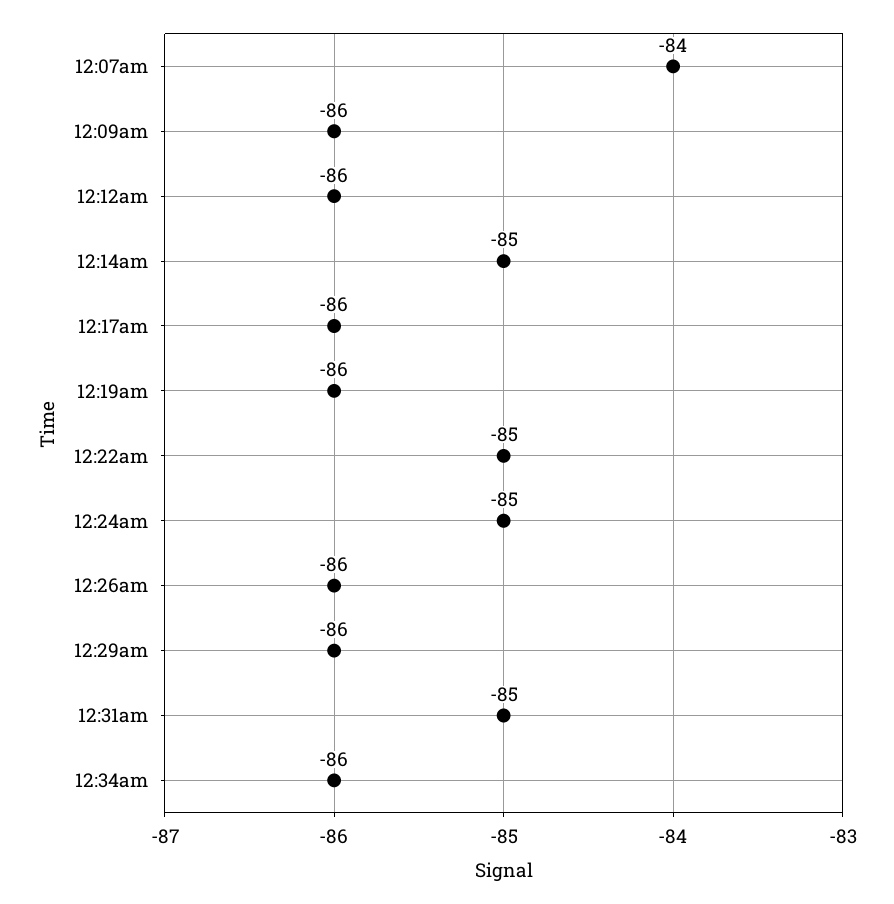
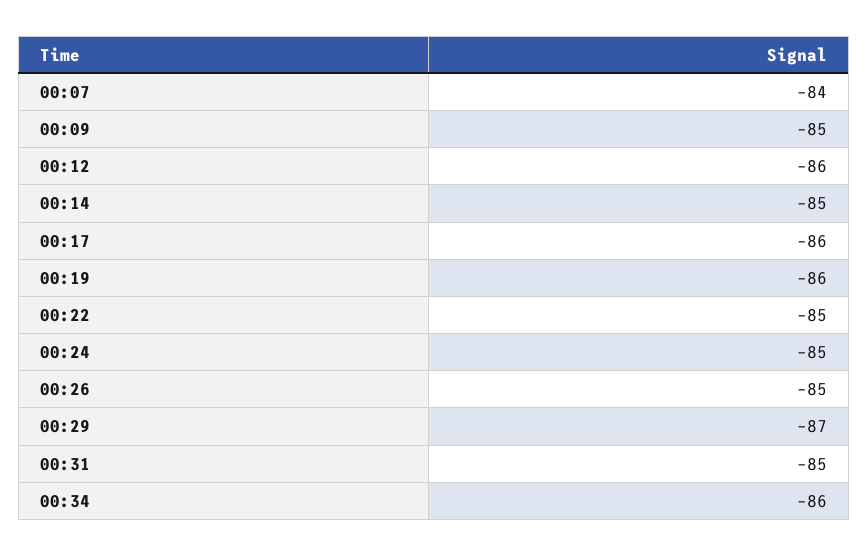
12:09am: -86 -> -85
12:26am: -86 -> -85
12:29am: -86 -> -87

